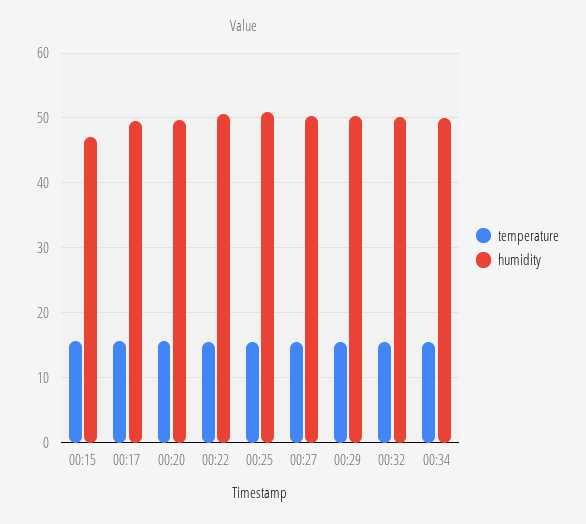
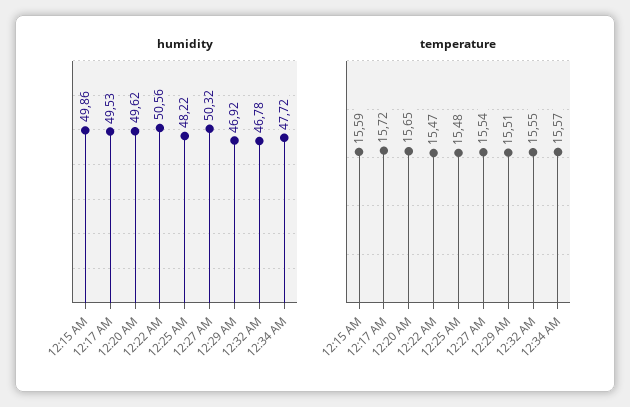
humidity, 00:15: 47 -> 49.86
humidity, 00:25: 51 -> 48.22
humidity, 00:29: 50 -> 46.92
humidity, 00:32: 50 -> 46.78
humidity, 00:34: 50 -> 47.72

